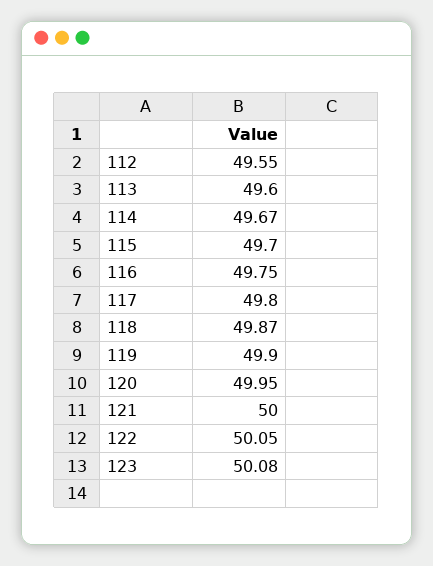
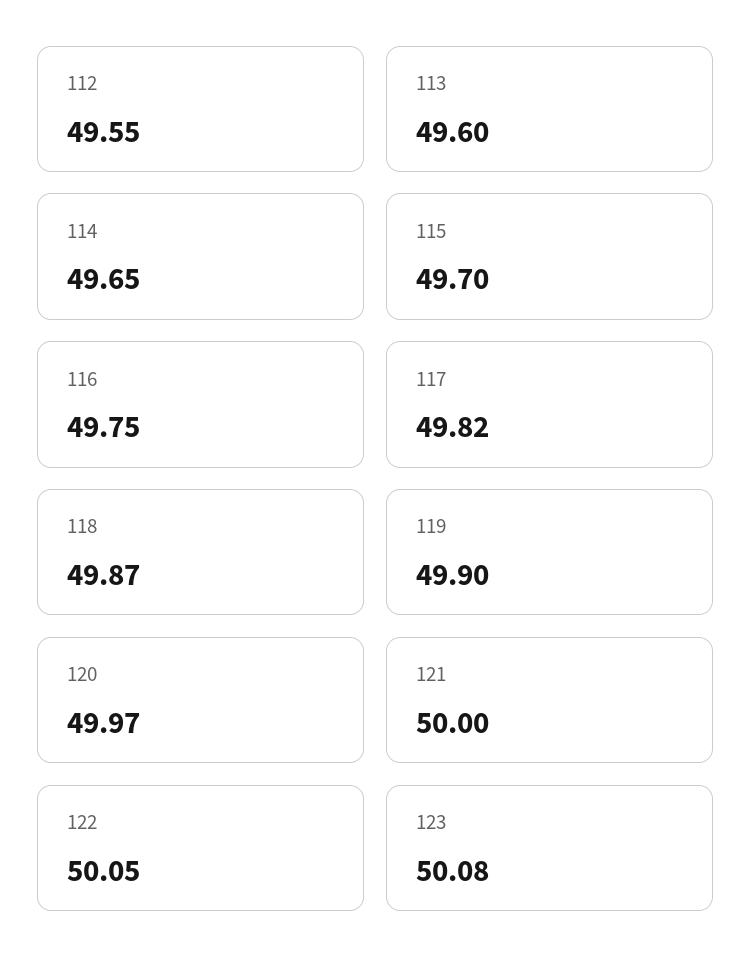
114: 49.67 -> 49.65
117: 49.8 -> 49.82
120: 49.95 -> 49.97

